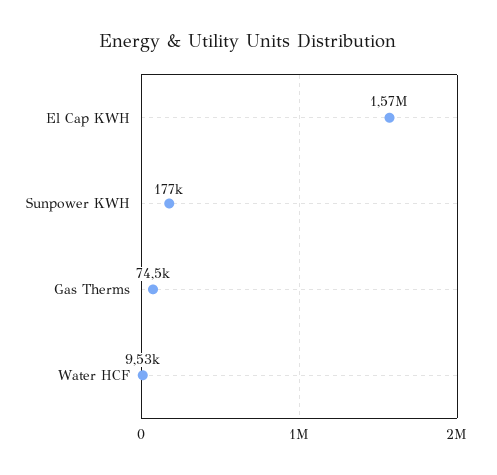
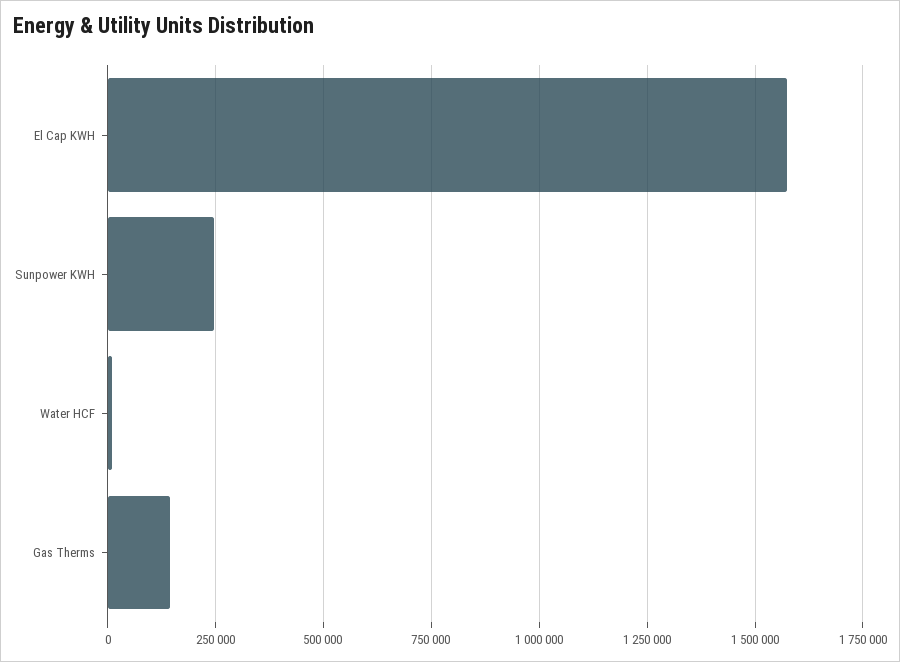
Sunpower KWH: 177000 -> 250000
Gas Therms: 74500 -> 150000

